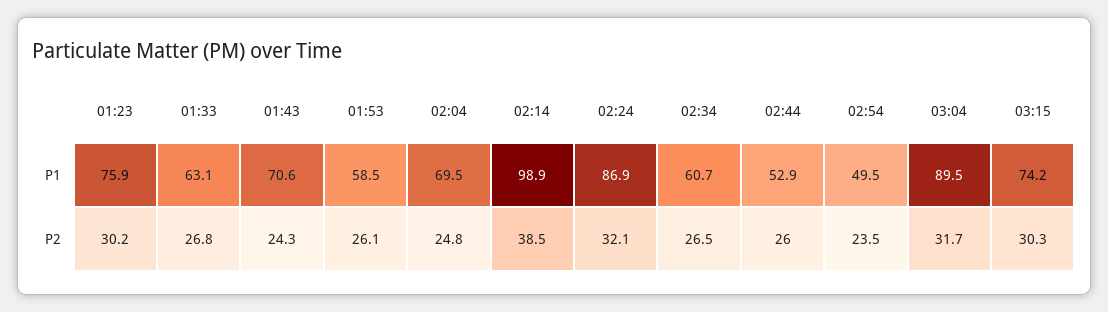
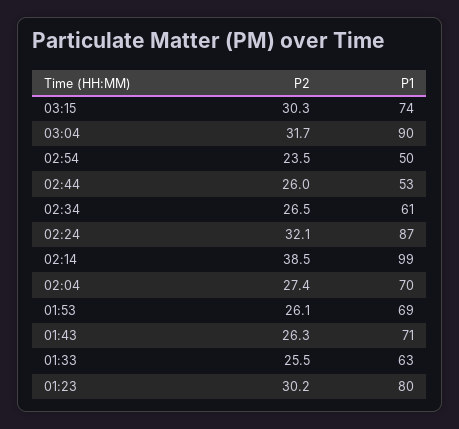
01:23, P1: 75.9 -> 80
01:53, P1: 58.5 -> 69
01:33, P2: 26.8 -> 25.5
01:43, P2: 24.3 -> 26.3
02:04, P2: 24.8 -> 27.4

